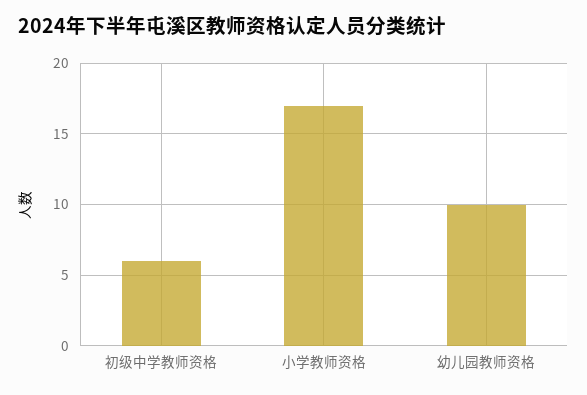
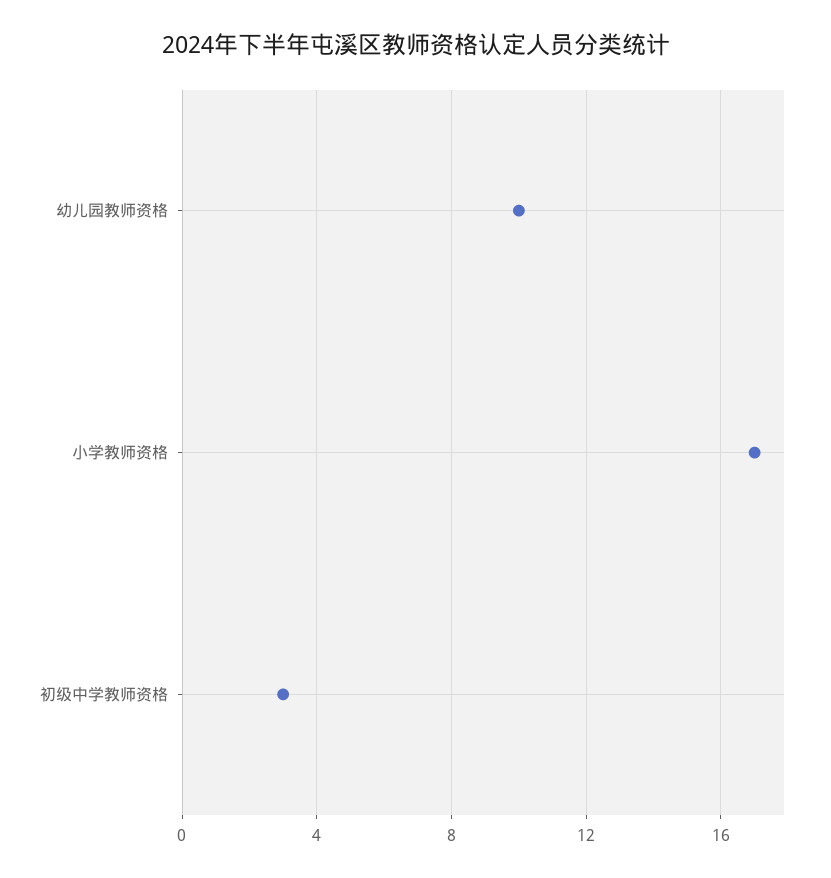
初级中学教师资格: 6 -> 3

